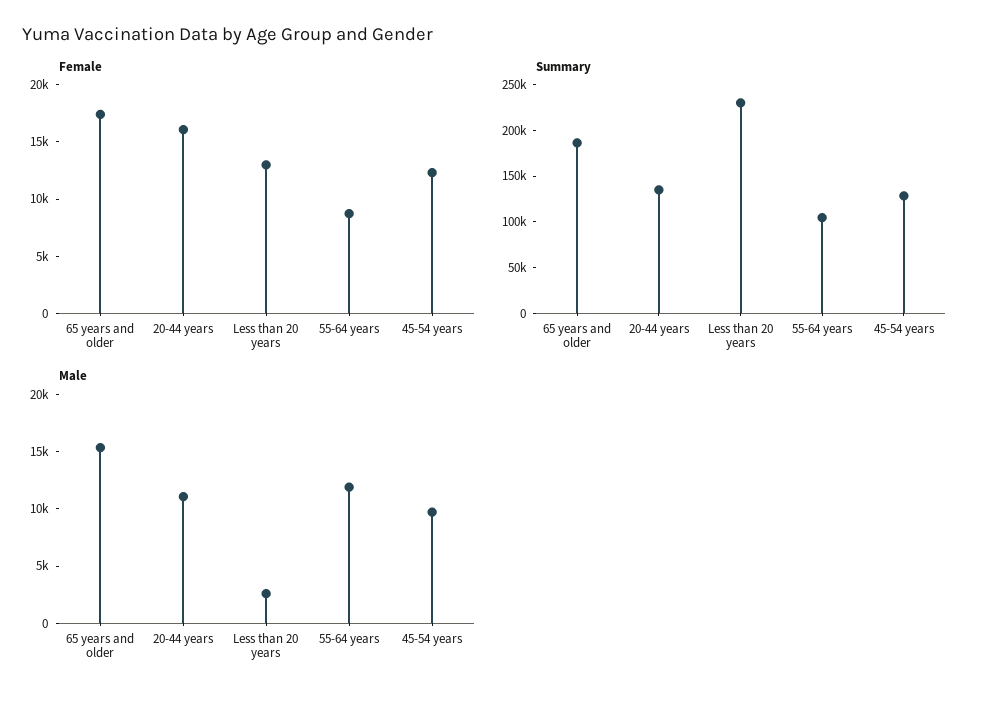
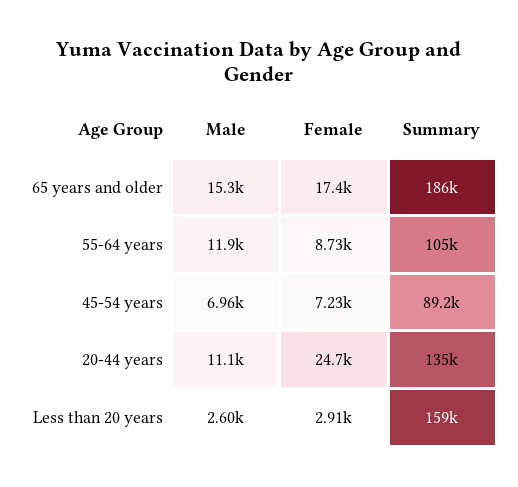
Female, 20-44 years: 16000 -> 24700
Female, Less than 20 years: 13000 -> 2910
Female, 45-54 years: 12000 -> 7230
Summary, Less than 20 years: 230000 -> 159000
Summary, 45-54 years: 130000 -> 89200
Male, 45-54 years: 10000 -> 6960

